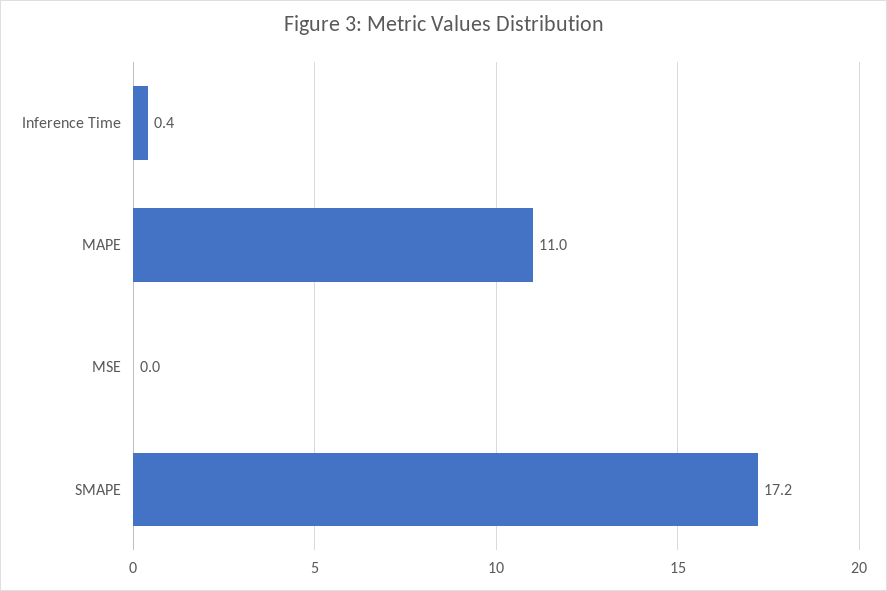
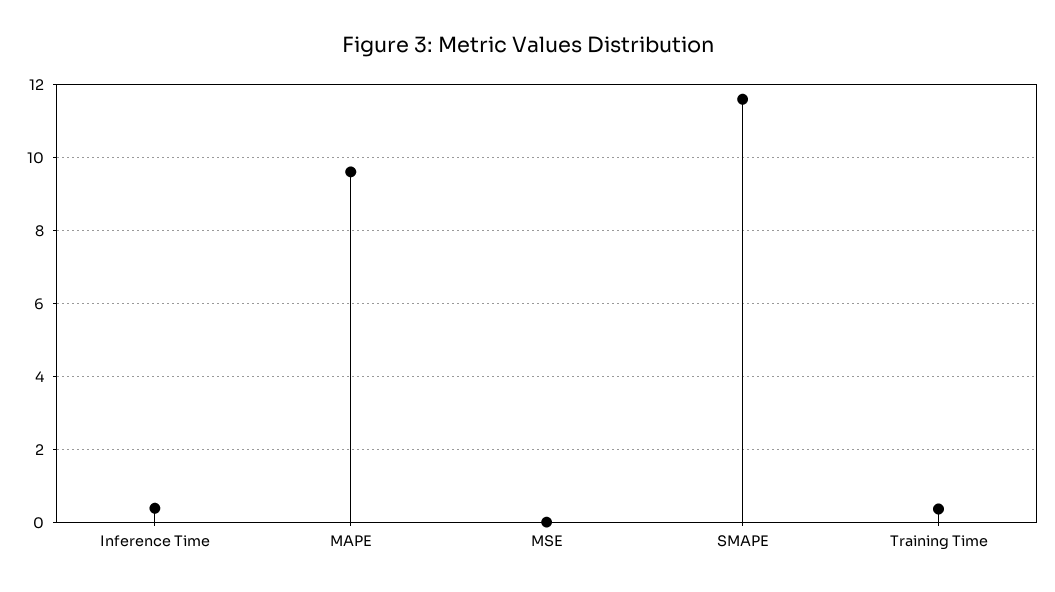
MAPE: 11 -> 9.6
SMAPE: 17.2 -> 11.6
Training Time: none -> 0.4

